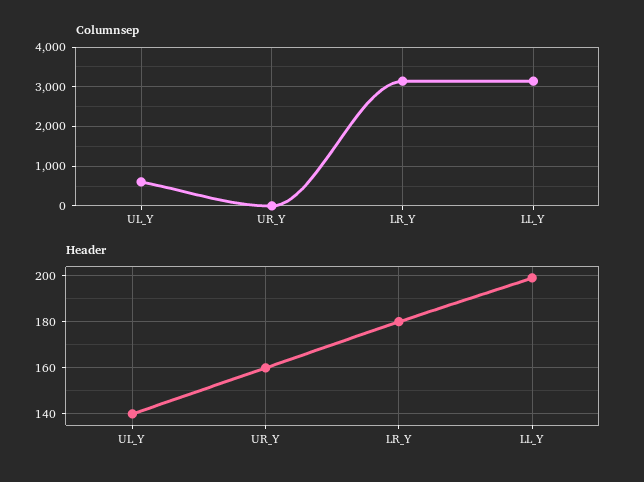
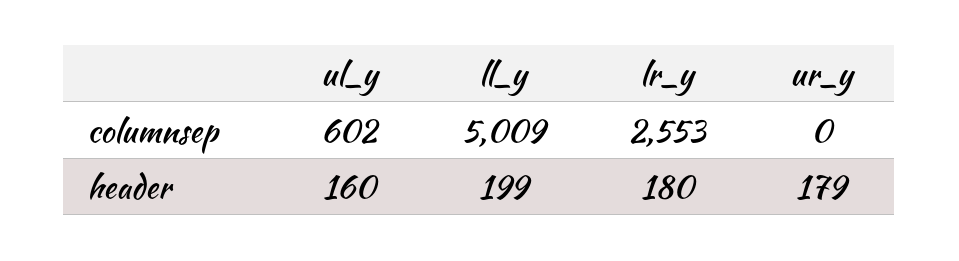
Columnsep, LR_Y: 3200 -> 2553
Columnsep, LL_Y: 3200 -> 5009
Header, UL_Y: 140 -> 160
Header, UR_Y: 160 -> 179

